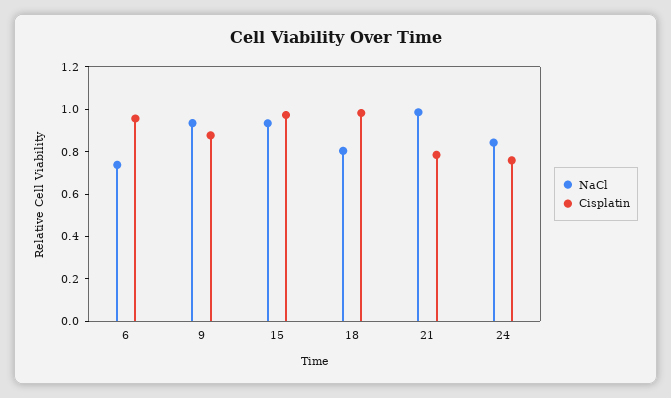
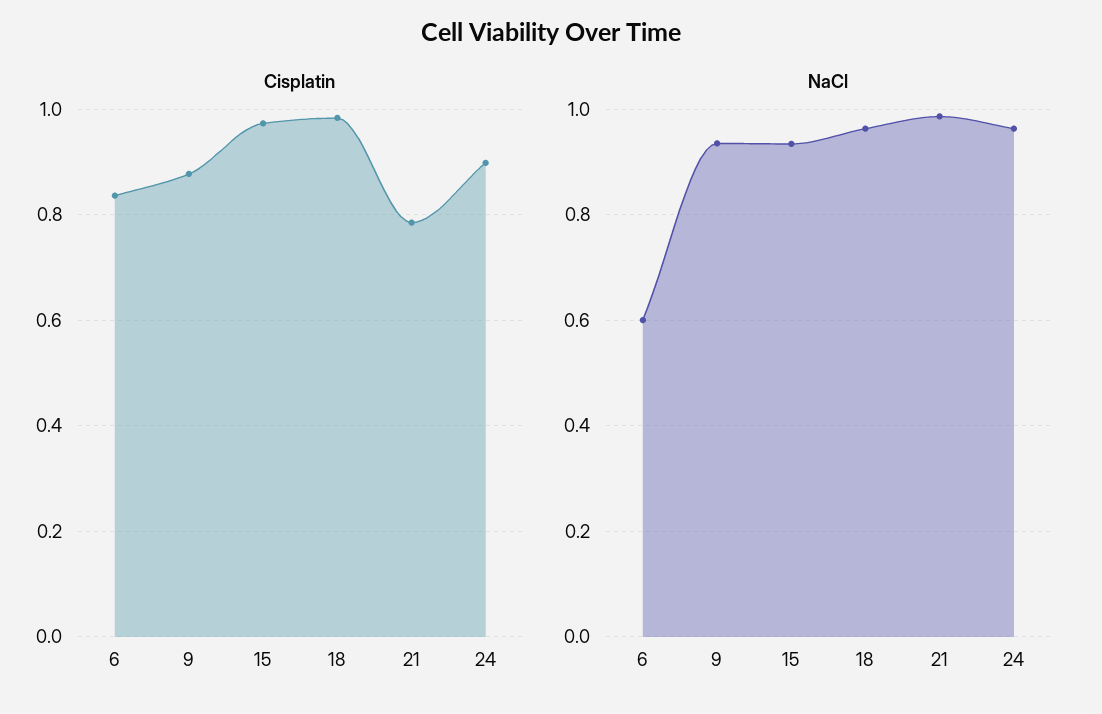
NaCl, 6: 0.75 -> 0.6
Cisplatin, 6: 0.95 -> 0.84
NaCl, 18: 0.8 -> 0.96
NaCl, 24: 0.85 -> 0.96
Cisplatin, 24: 0.75 -> 0.9

